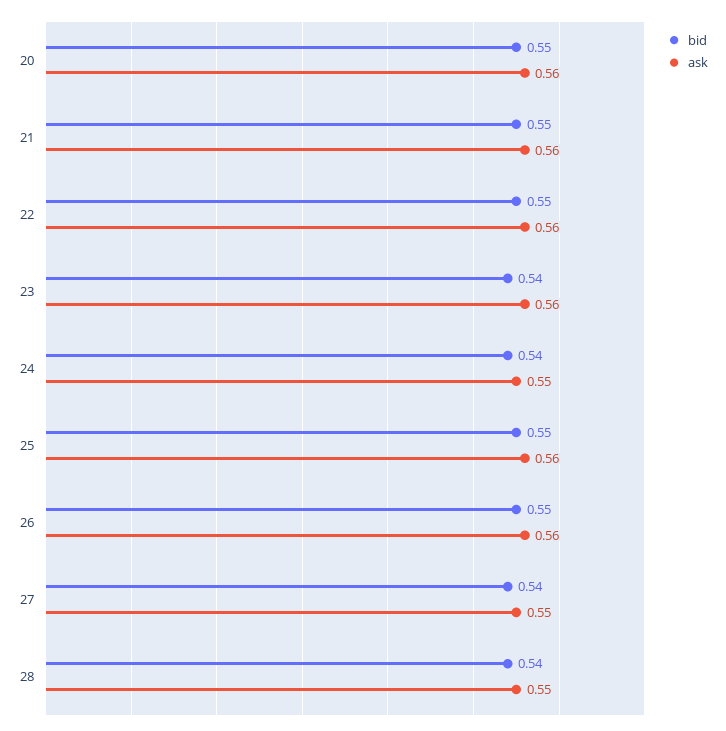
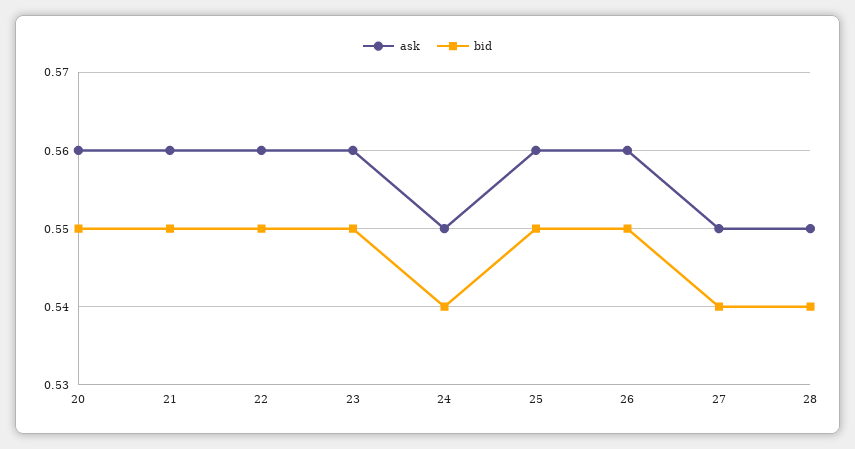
bid, 23: 0.54 -> 0.55

